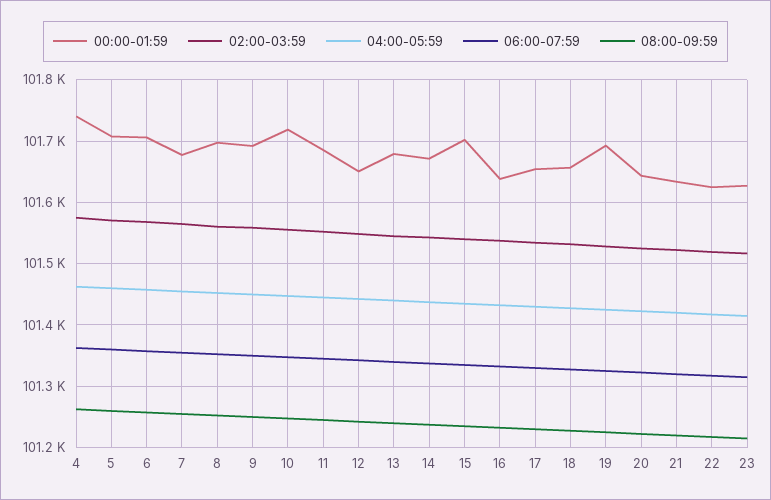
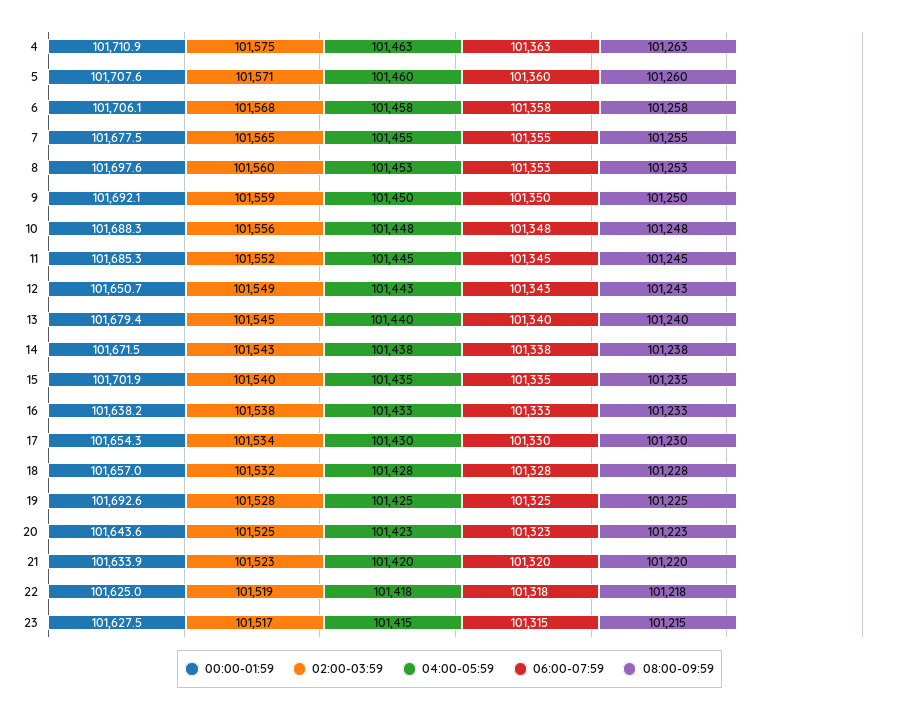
00:00-01:59, 4: 101740 -> 101710.9
00:00-01:59, 10: 101720 -> 101688.3

